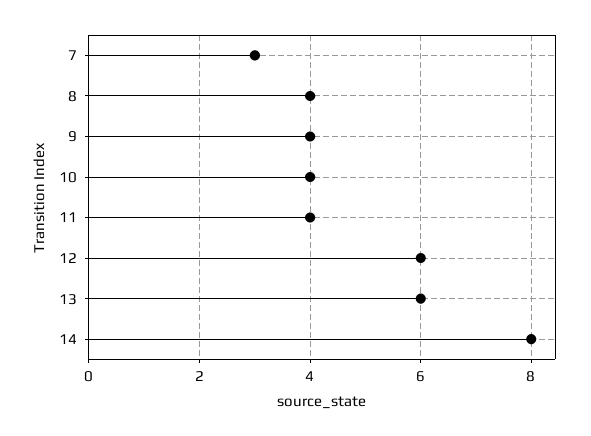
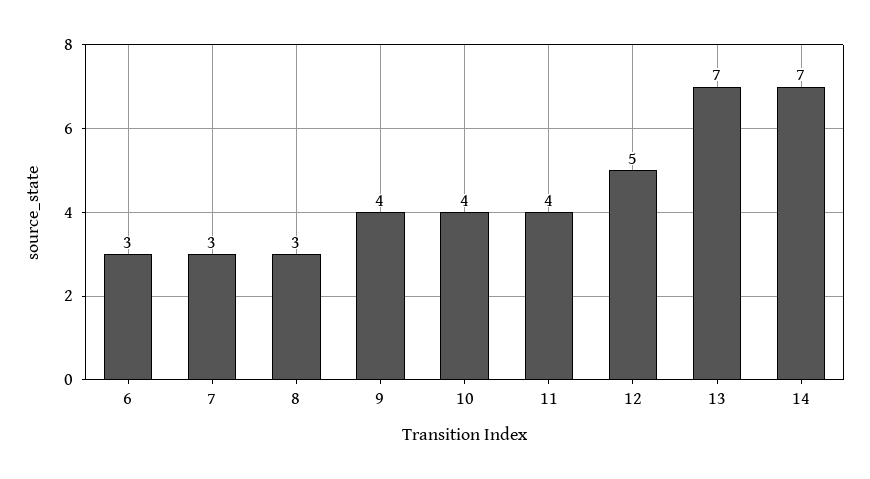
8: 4 -> 3
12: 6 -> 5
13: 6 -> 7
14: 8 -> 7
6: none -> 3

